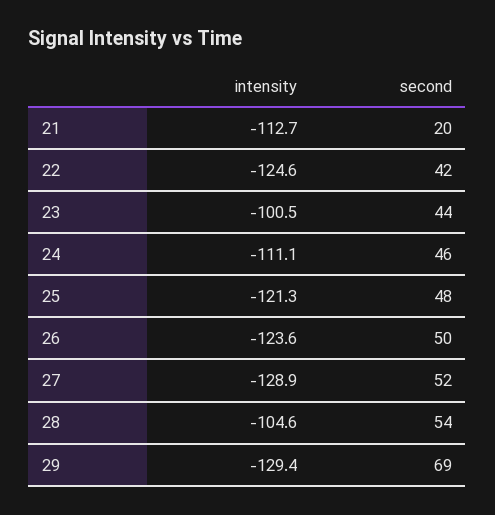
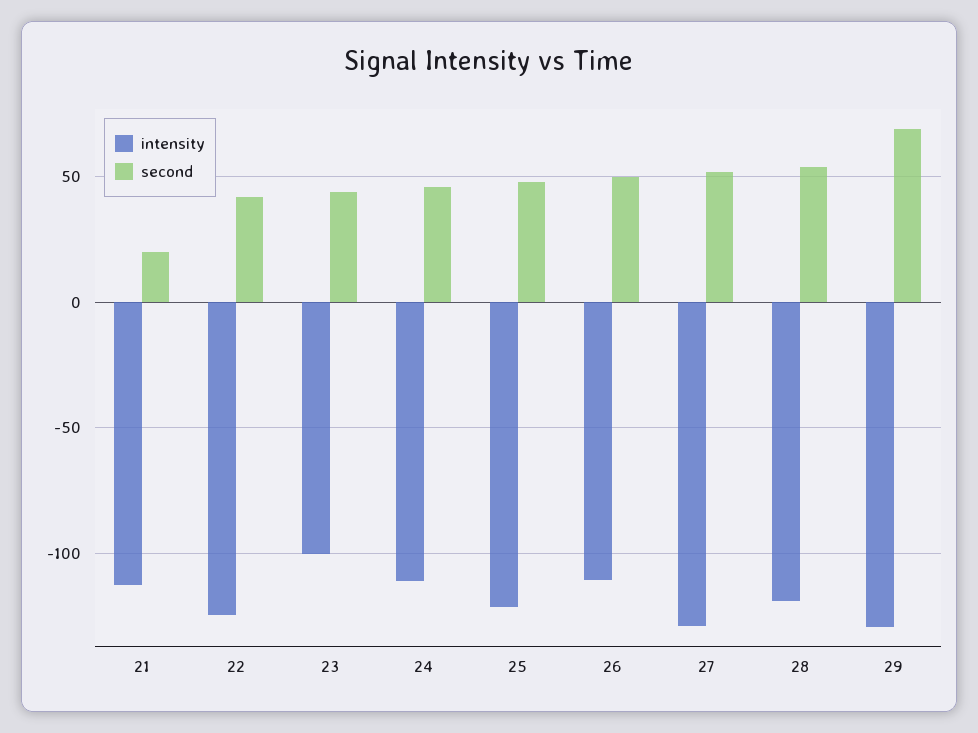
intensity, 26: -123.6 -> -110
intensity, 28: -104.6 -> -120

